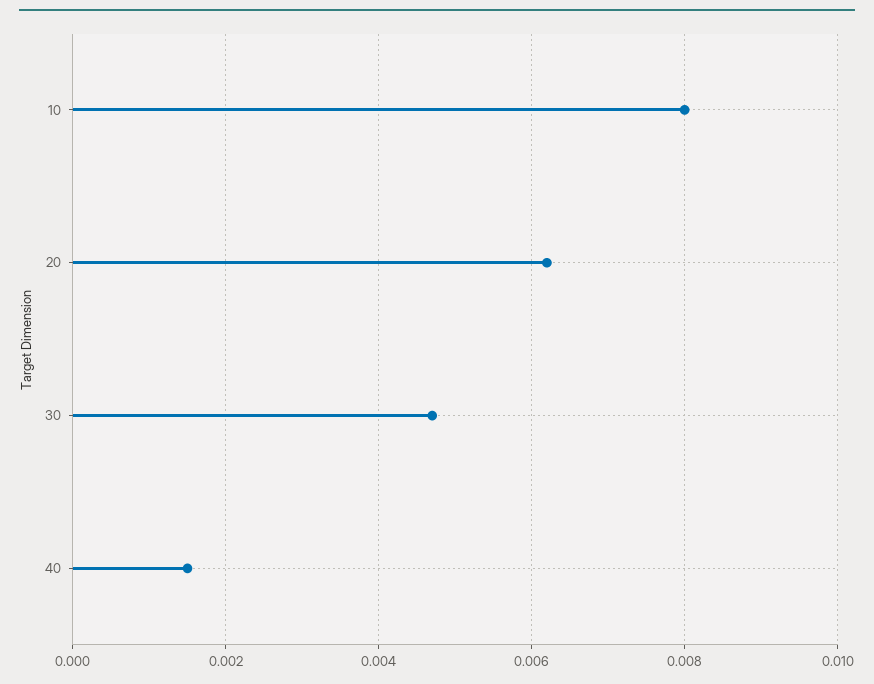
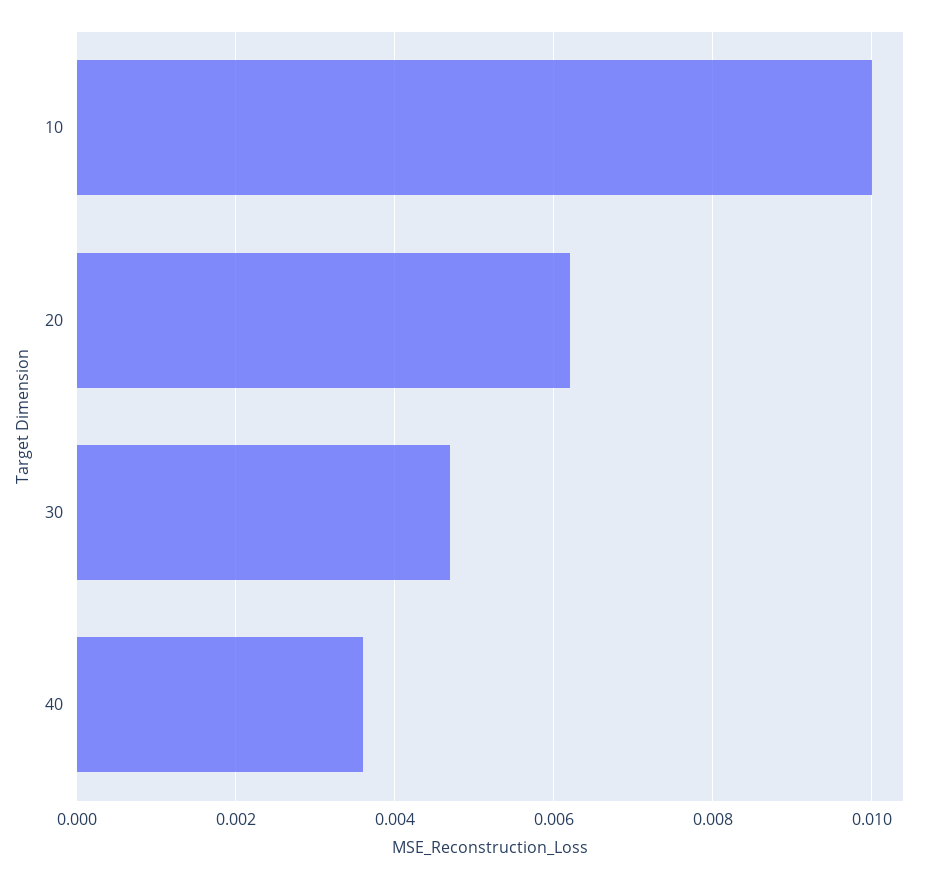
10: 0.008 -> 0.01
40: 0.0015 -> 0.0035

